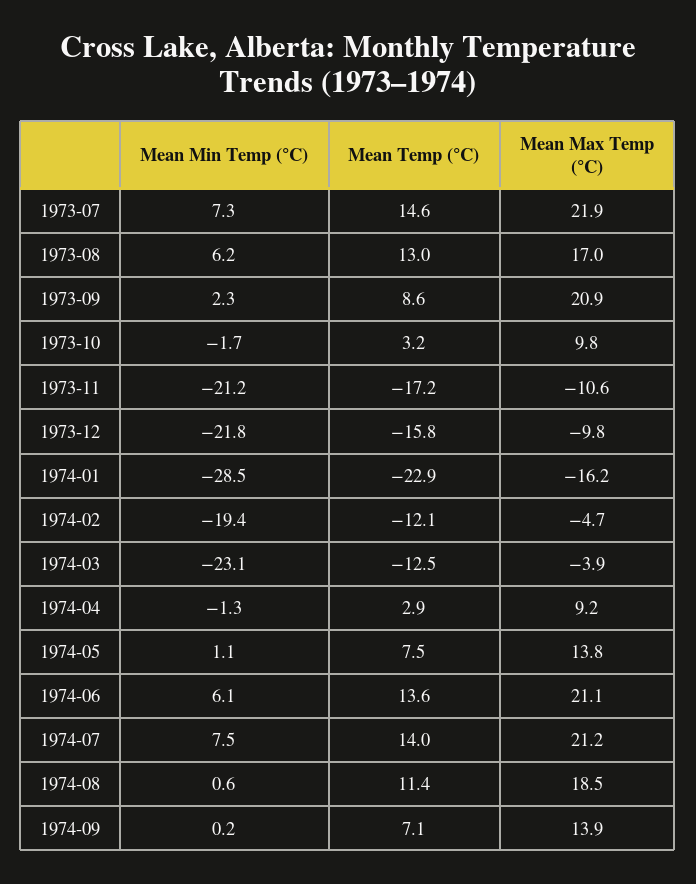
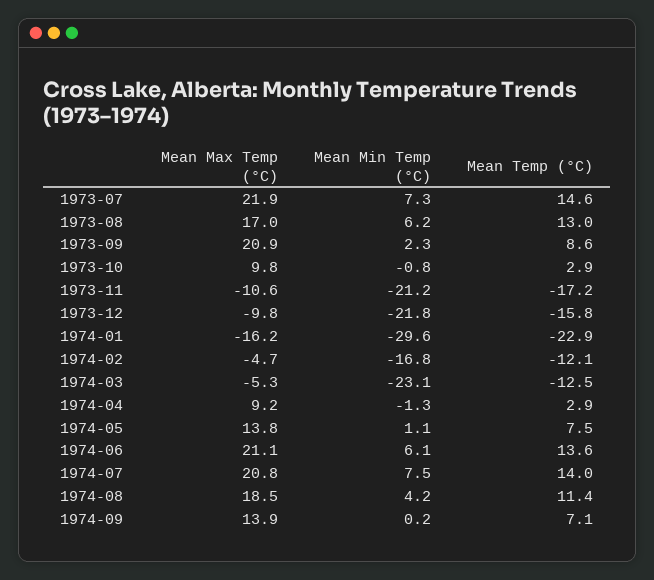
Mean Min Temp (°C), 1973-10: -1.7 -> -0.8
Mean Temp (°C), 1973-10: 3.2 -> 2.9
Mean Min Temp (°C), 1974-01: -28.5 -> -29.6
Mean Min Temp (°C), 1974-02: -19.4 -> -16.8
Mean Max Temp (°C), 1974-03: -3.9 -> -5.3
Mean Max Temp (°C), 1974-07: 21.2 -> 20.8
Mean Min Temp (°C), 1974-08: 0.6 -> 4.2

